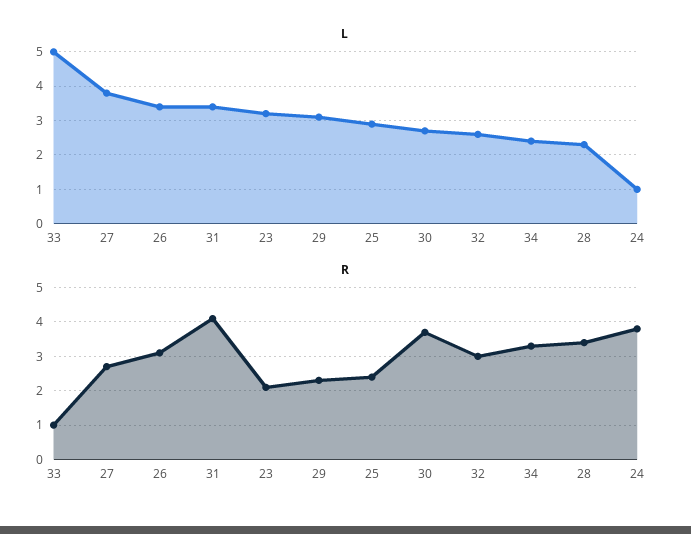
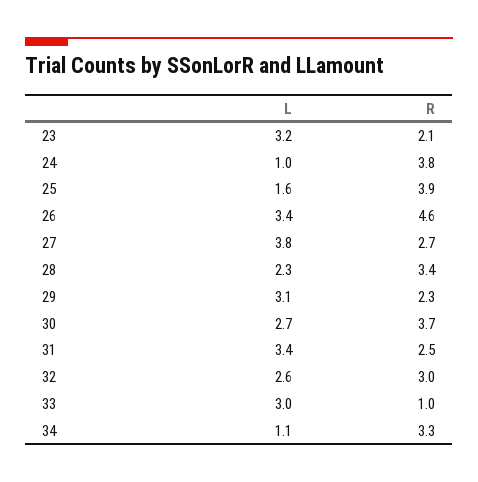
L, 33: 5 -> 3
L, 25: 3 -> 1.6
L, 34: 2.5 -> 1.1
R, 26: 3 -> 4.6
R, 31: 4 -> 2.5
R, 25: 2.5 -> 3.9

